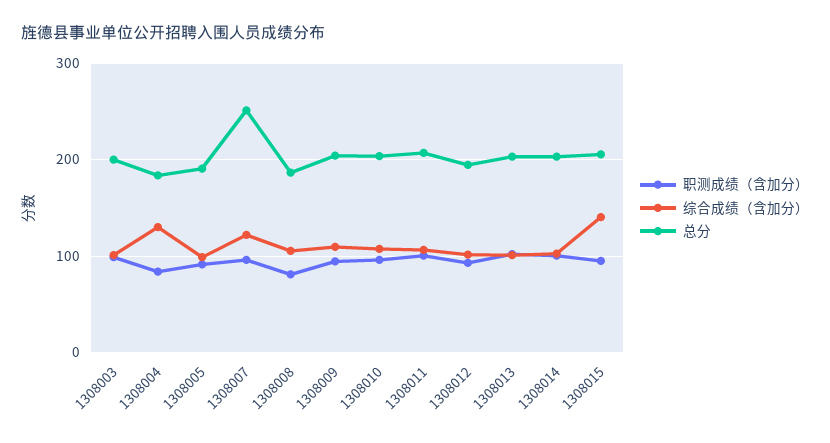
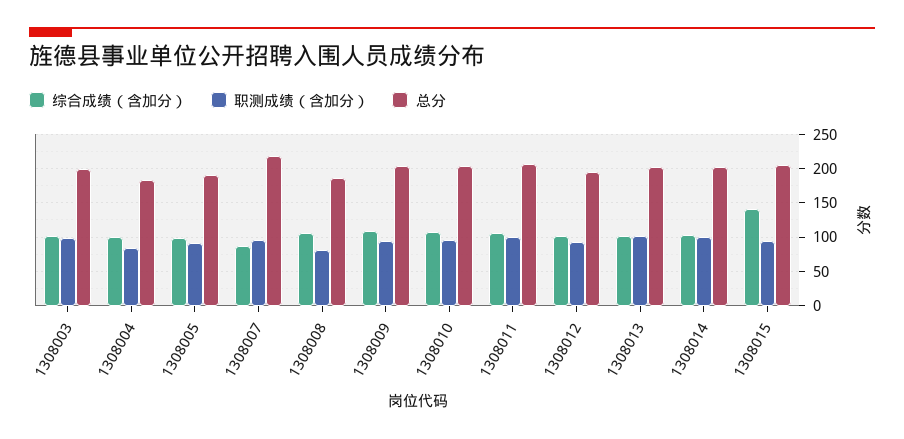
综合成绩（含加分）, 1308004: 130 -> 100
综合成绩（含加分）, 1308007: 120 -> 90
总分, 1308007: 250 -> 220

